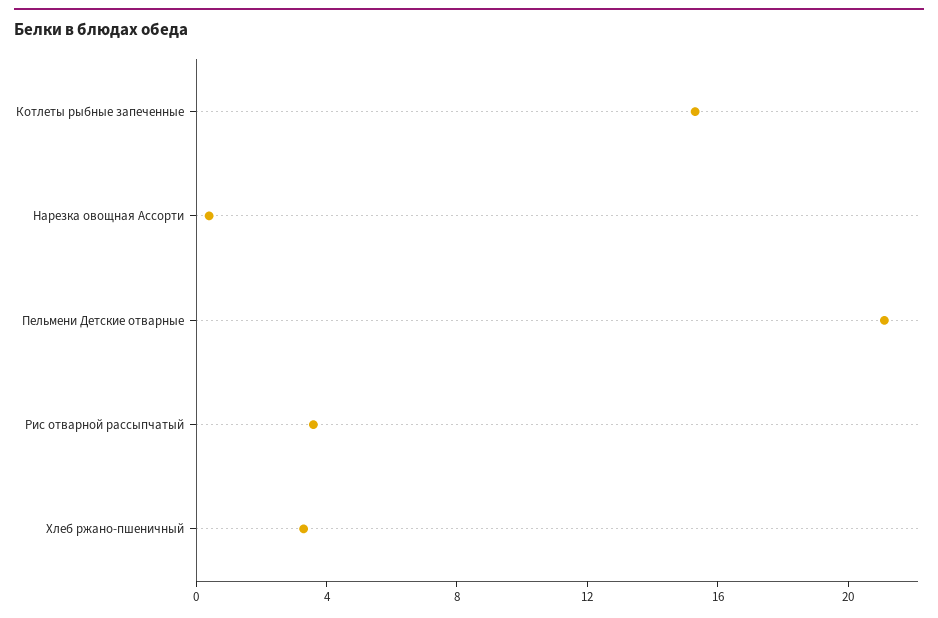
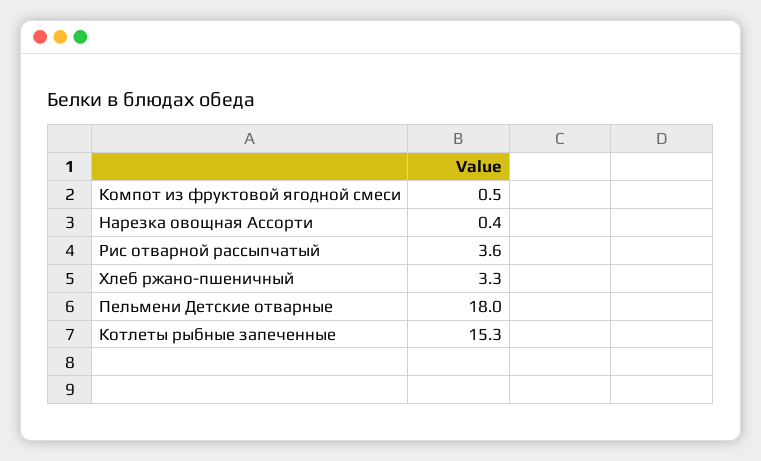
Пельмени Детские отварные: 21 -> 18
Компот из фруктовой ягодной смеси: none -> 0.5

